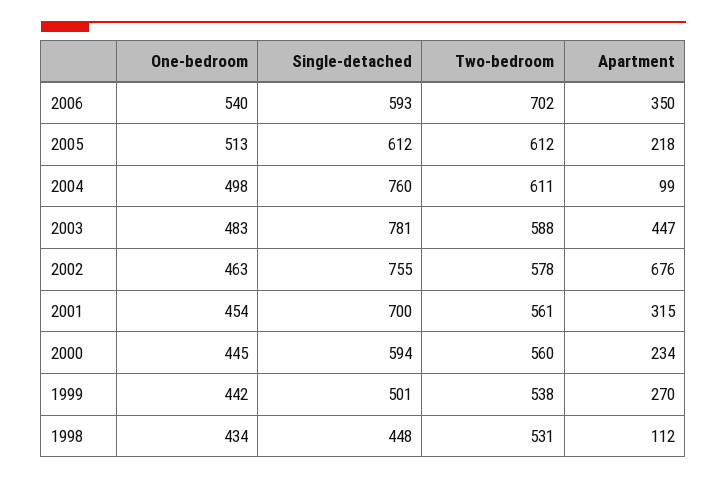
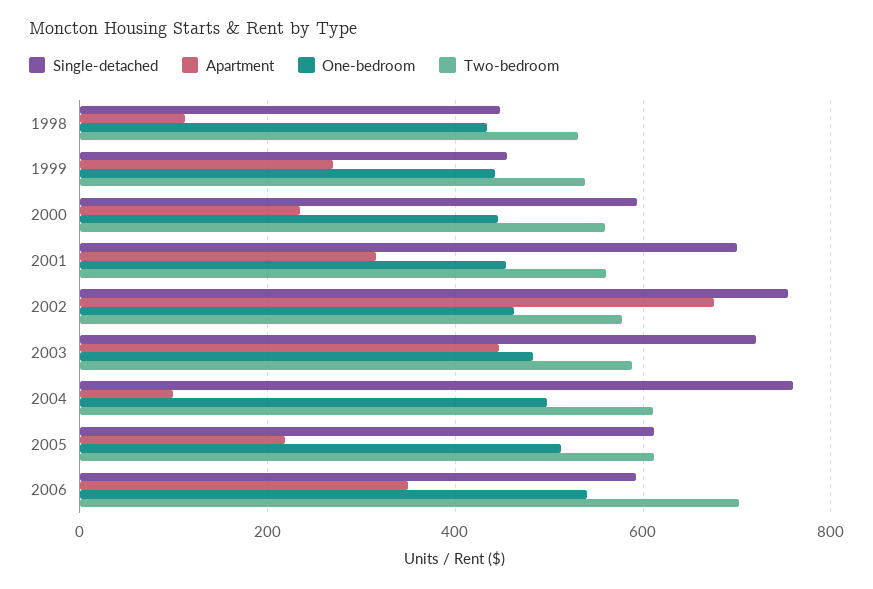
Single-detached, 2003: 781 -> 720
Single-detached, 1999: 501 -> 460

